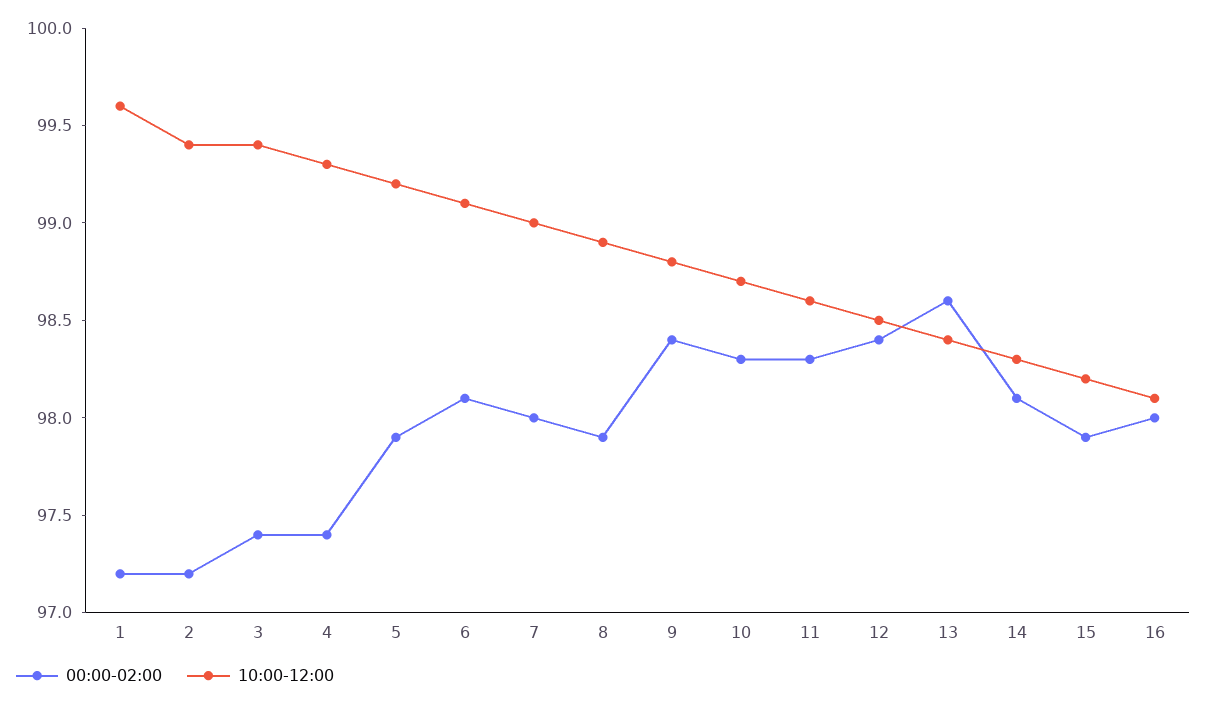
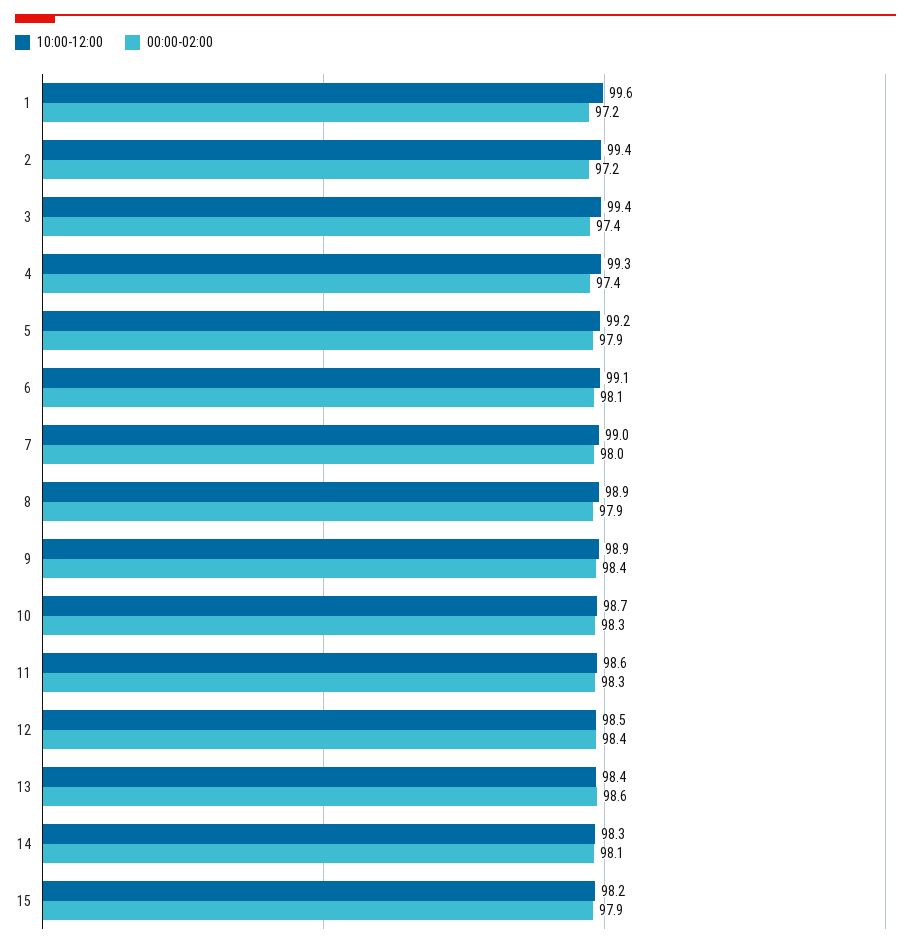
10:00-12:00, 9: 98.8 -> 98.9
00:00-02:00, 16: 98 -> none
10:00-12:00, 16: 98.1 -> none

